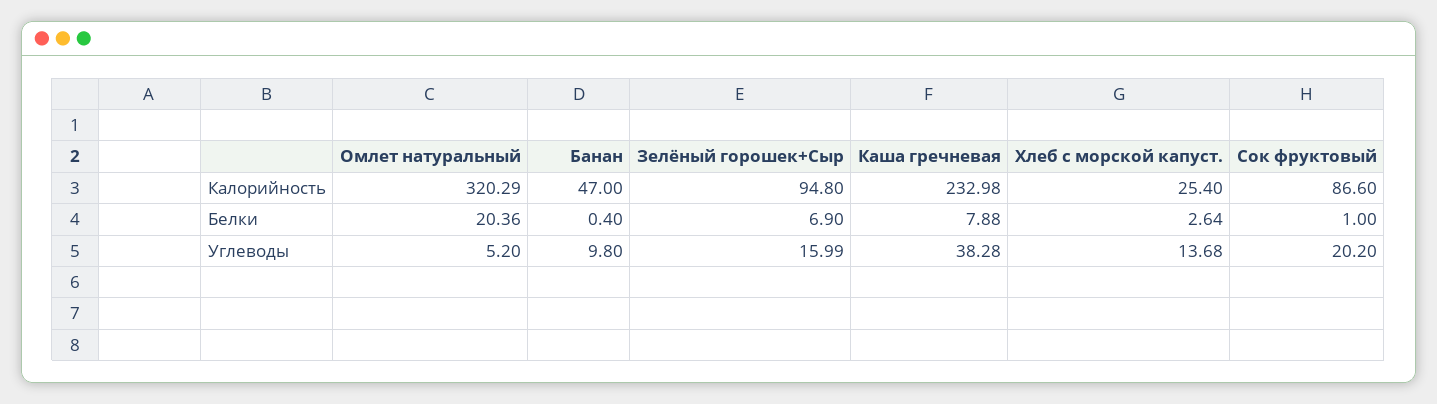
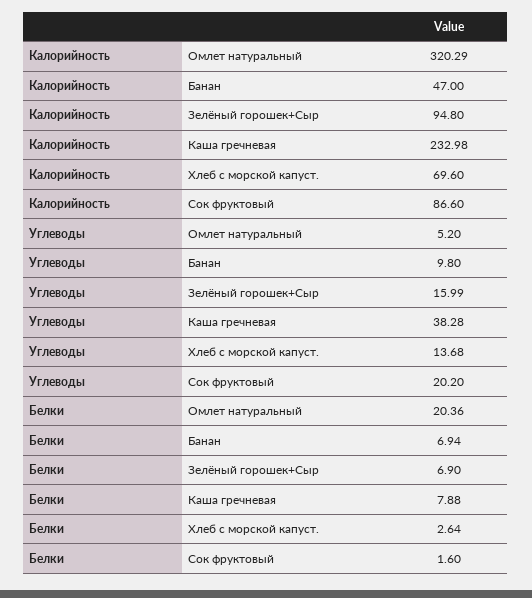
Хлеб с морской капуст., Калорийность: 25.4 -> 69.6
Банан, Белки: 0.4 -> 6.94
Сок фруктовый, Белки: 1 -> 1.6

